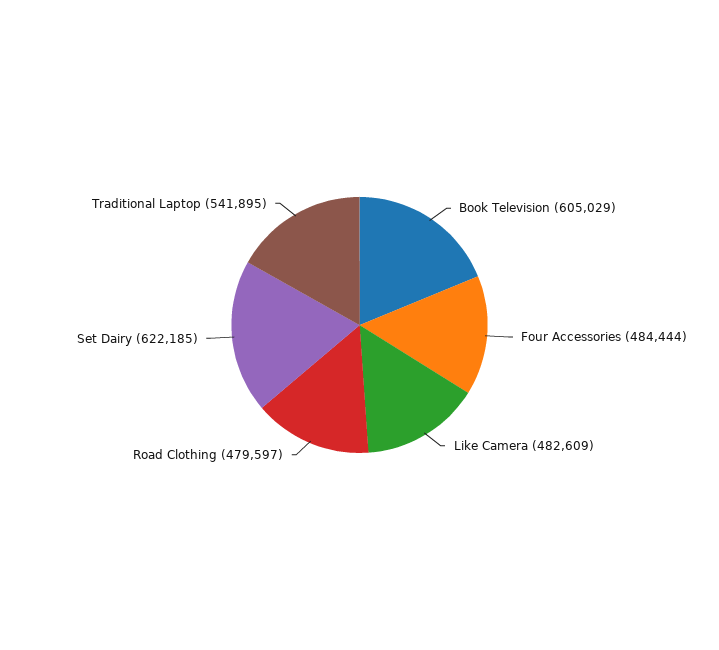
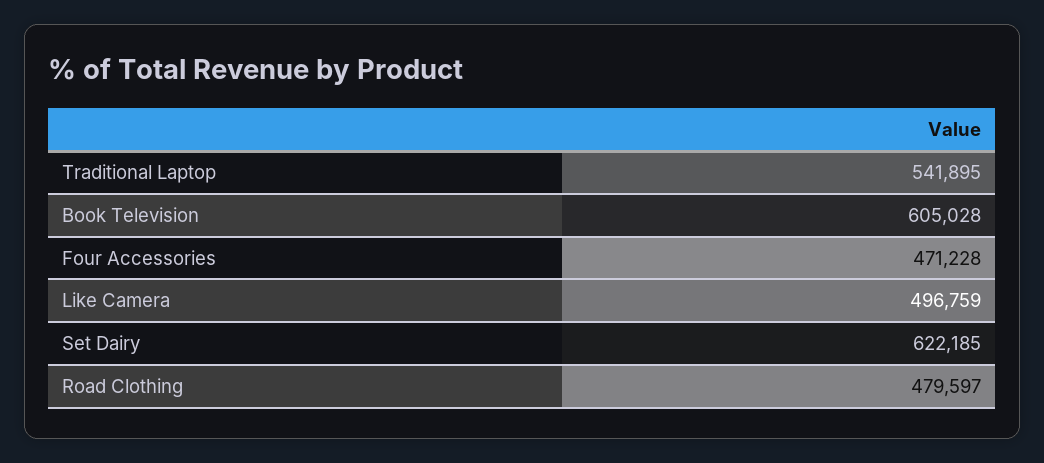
Book Television: 605029 -> 605028
Four Accessories: 484444 -> 471228
Like Camera: 482609 -> 496759

